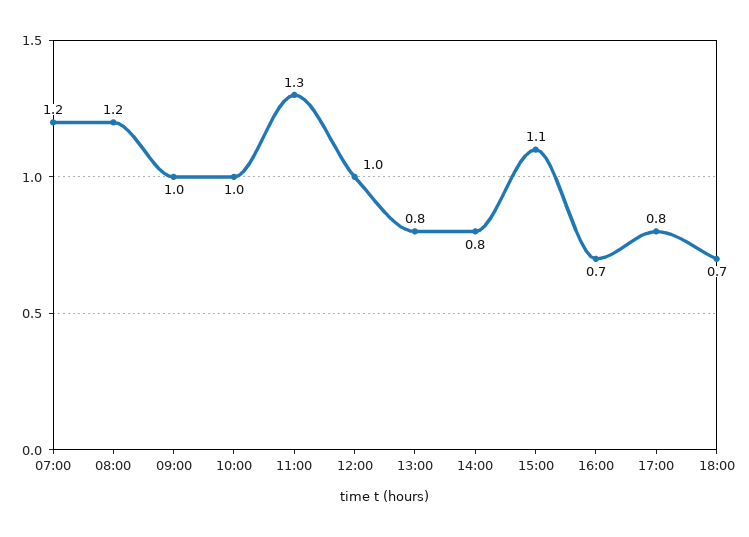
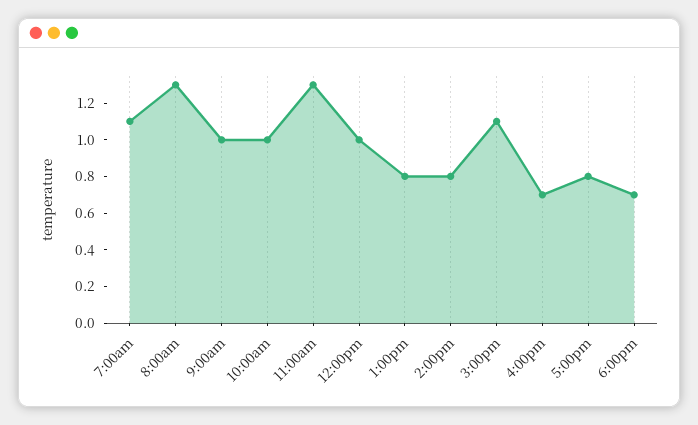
07:00: 1.2 -> 1.1
08:00: 1.2 -> 1.3

